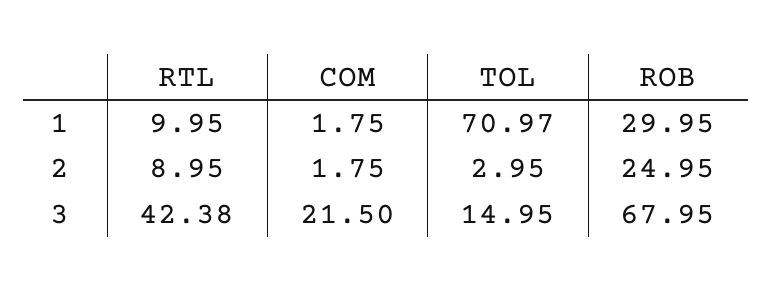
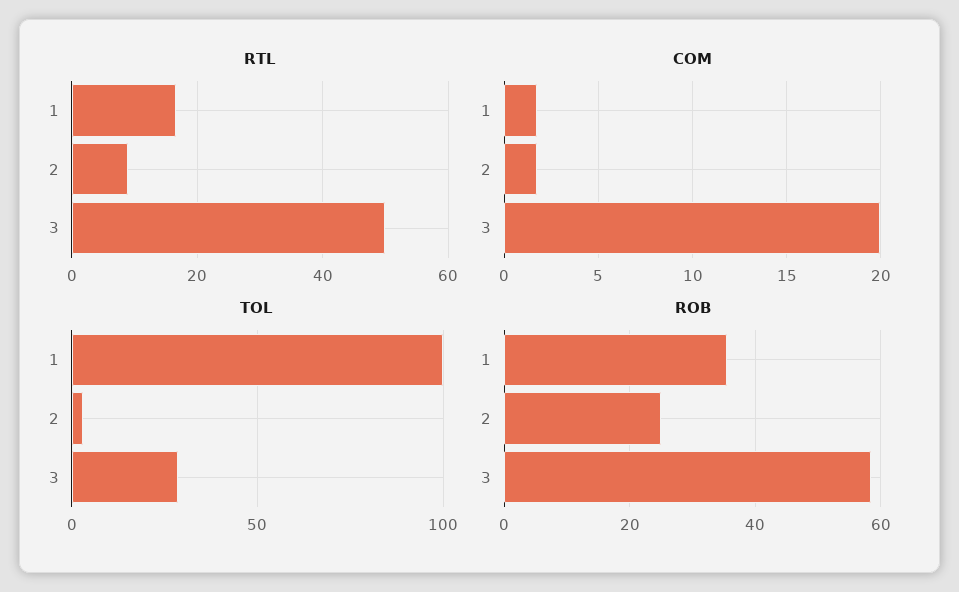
RTL, 1: 9.95 -> 16
TOL, 1: 70.97 -> 100
ROB, 1: 29.95 -> 36
RTL, 3: 42.38 -> 50
COM, 3: 21.5 -> 20
TOL, 3: 14.95 -> 30
ROB, 3: 67.95 -> 58

